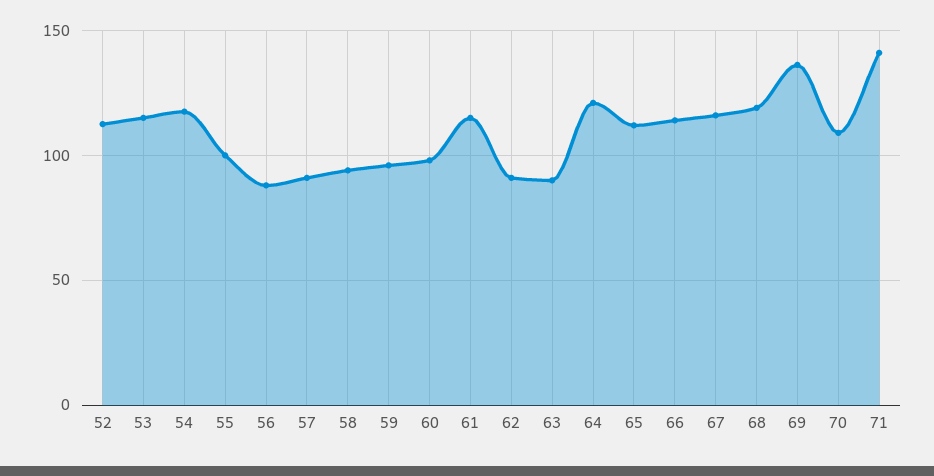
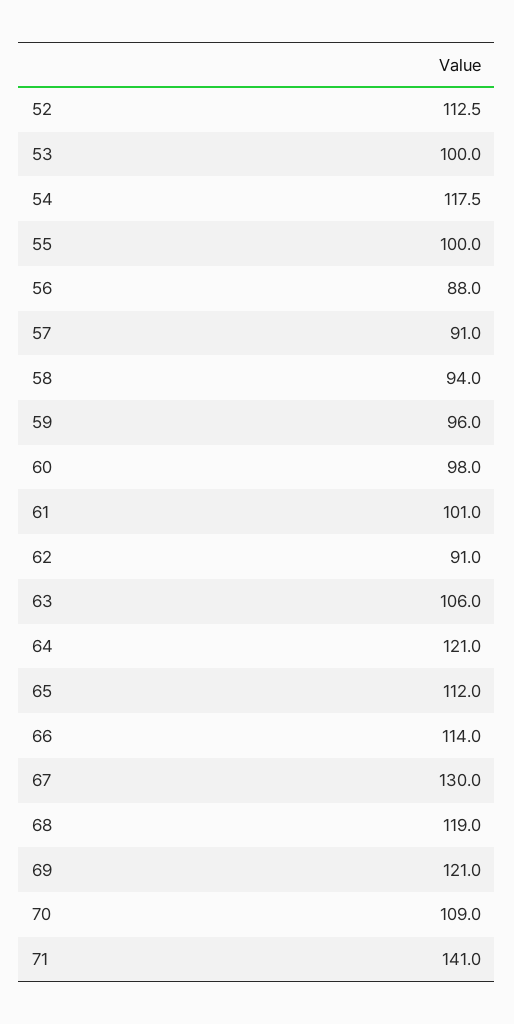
53: 115 -> 100
61: 115 -> 101
63: 90 -> 106
67: 115 -> 130
69: 135 -> 121

